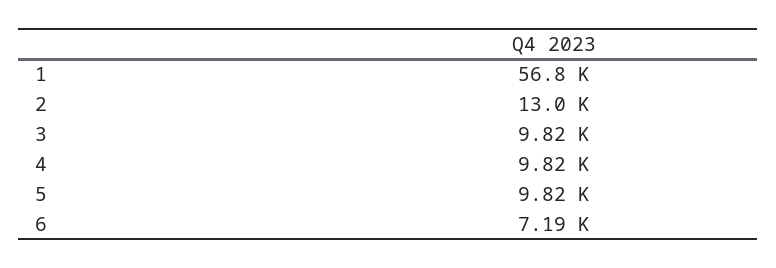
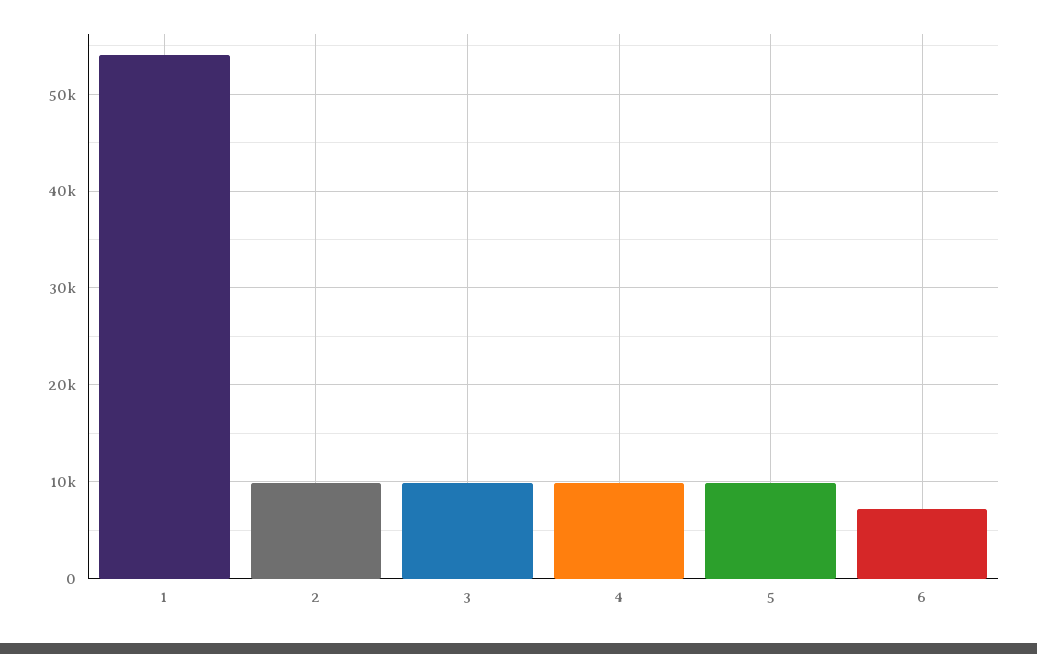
1: 56800 -> 54000
2: 13000 -> 10000

